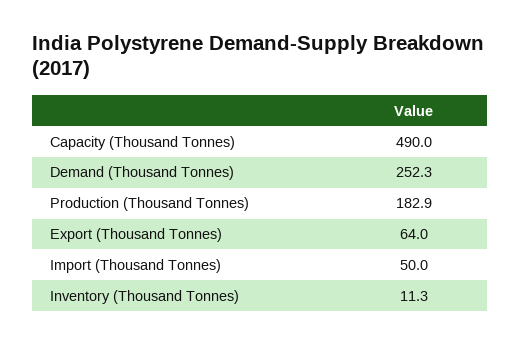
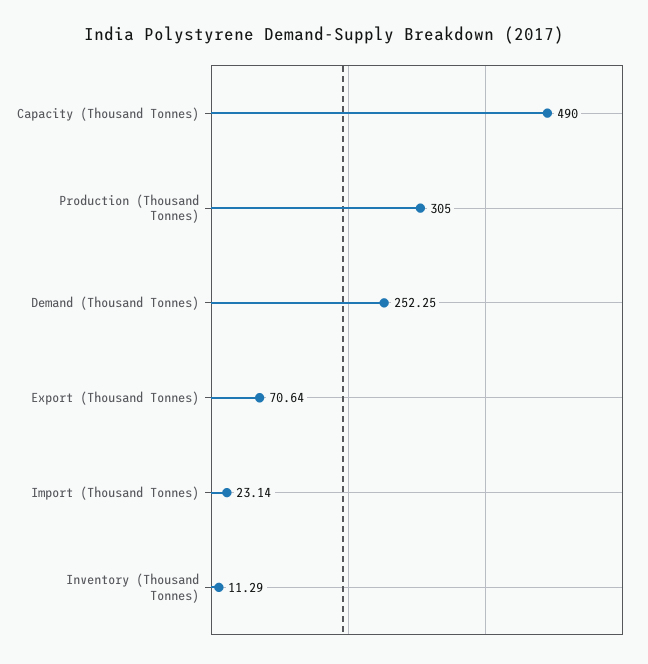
Production (Thousand Tonnes): 182.9 -> 305
Export (Thousand Tonnes): 64 -> 70.64
Import (Thousand Tonnes): 50 -> 23.14

